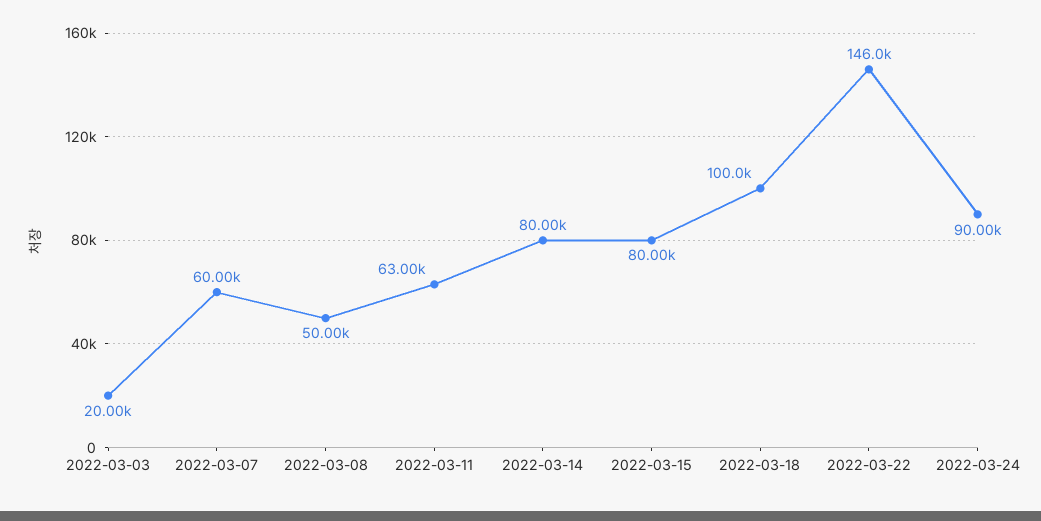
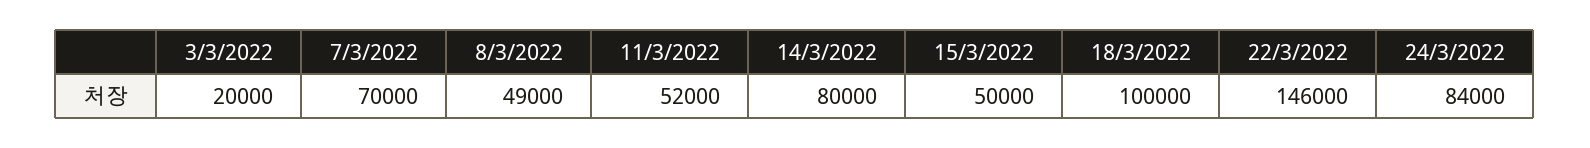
2022-03-07: 60000 -> 70000
2022-03-08: 50000 -> 49000
2022-03-11: 63000 -> 52000
2022-03-15: 80000 -> 50000
2022-03-24: 90000 -> 84000

